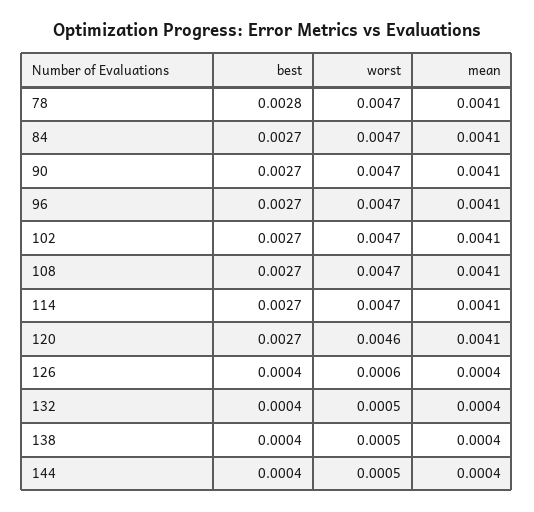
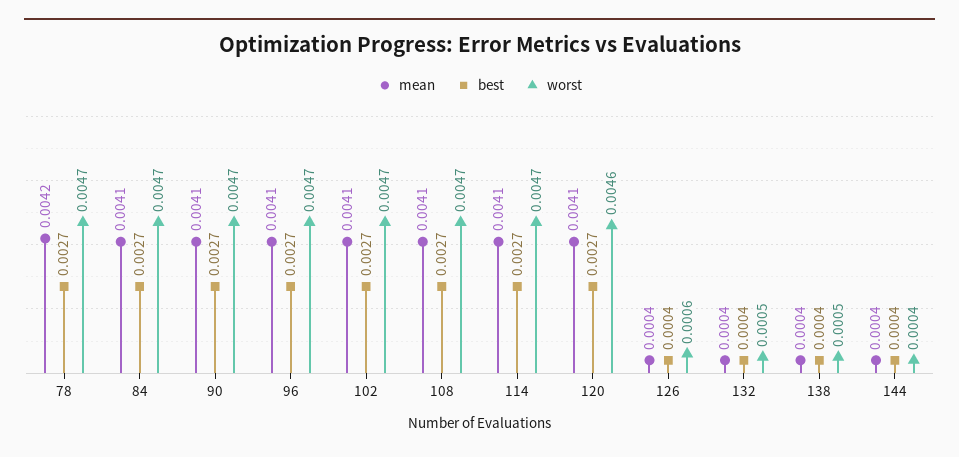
best, 78: 0.0028 -> 0.0027
mean, 78: 0.0041 -> 0.0042
worst, 144: 0.0005 -> 0.0004

